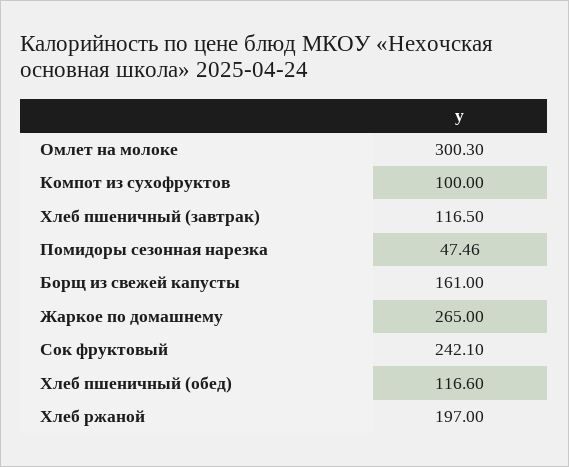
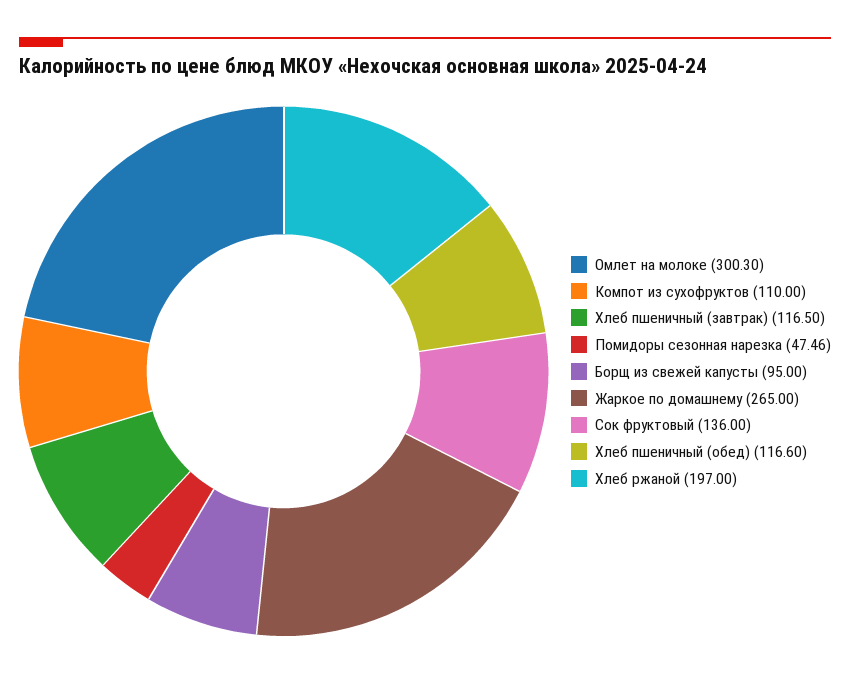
Компот из сухофруктов: 100 -> 110
Борщ из свежей капусты: 161 -> 95
Сок фруктовый: 242.1 -> 136

